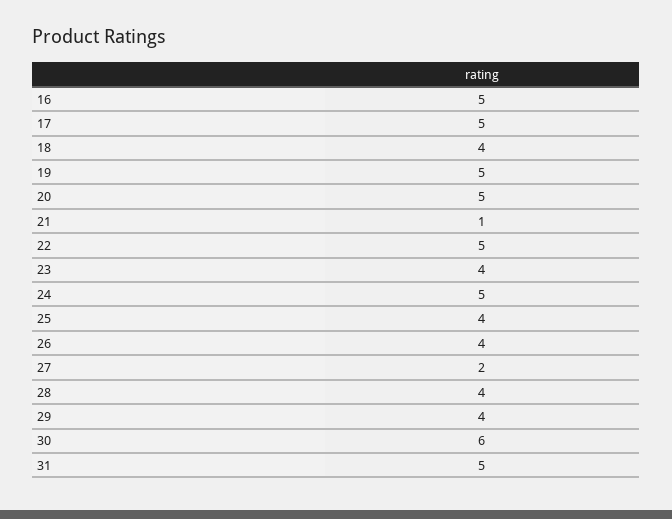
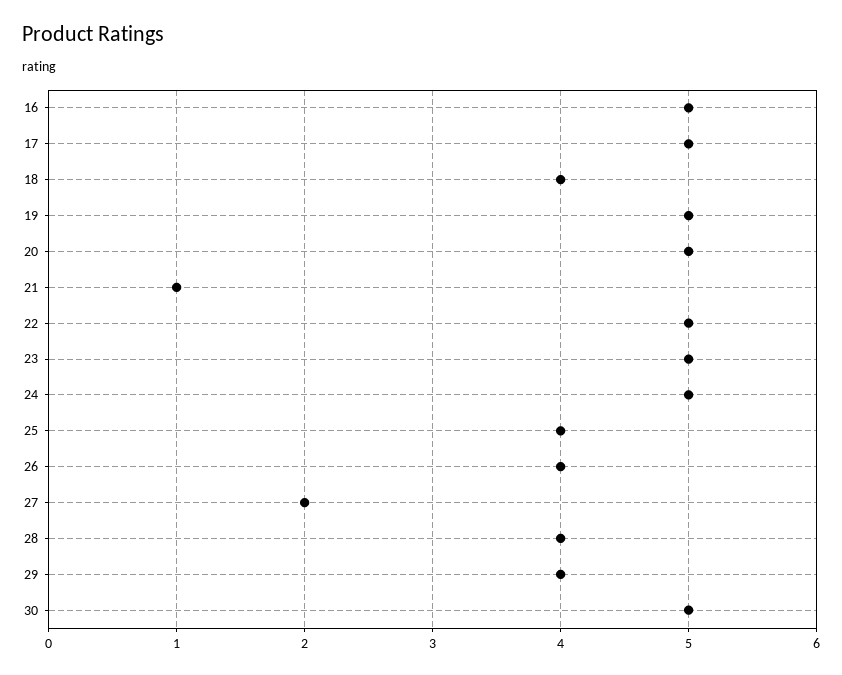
23: 4 -> 5
30: 6 -> 5
31: 5 -> none

